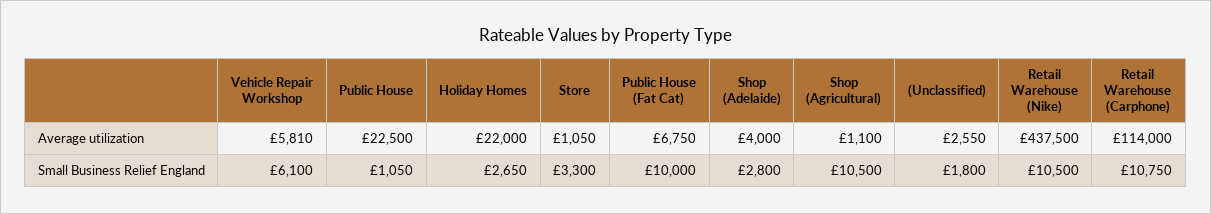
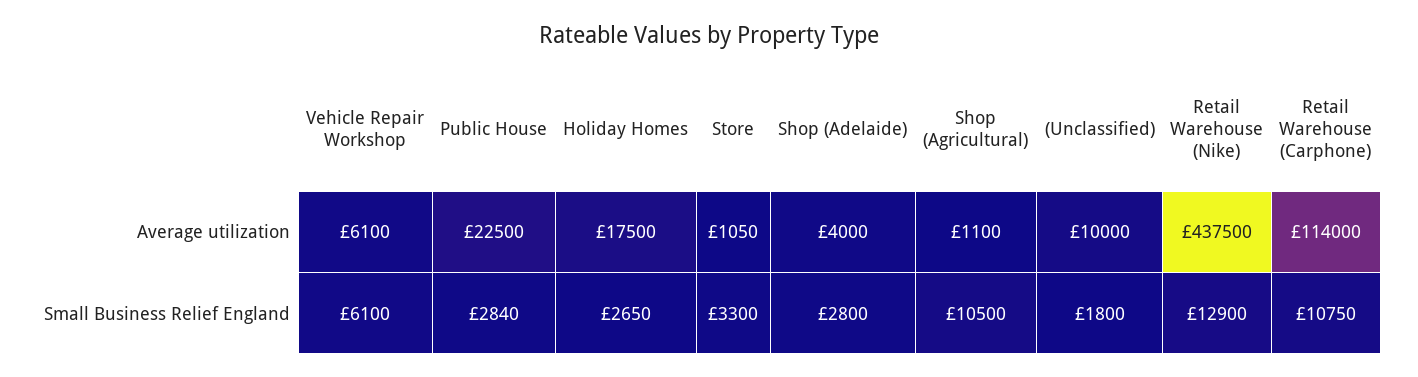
Vehicle Repair Workshop, Average utilization: 5810 -> 6100
Holiday Homes, Average utilization: 22000 -> 17500
Public House (Fat Cat), Average utilization: 6750 -> none
(Unclassified), Average utilization: 2550 -> 10000
Public House, Small Business Relief England: 1050 -> 2840
Public House (Fat Cat), Small Business Relief England: 10000 -> none
Retail Warehouse (Nike), Small Business Relief England: 10500 -> 12900

